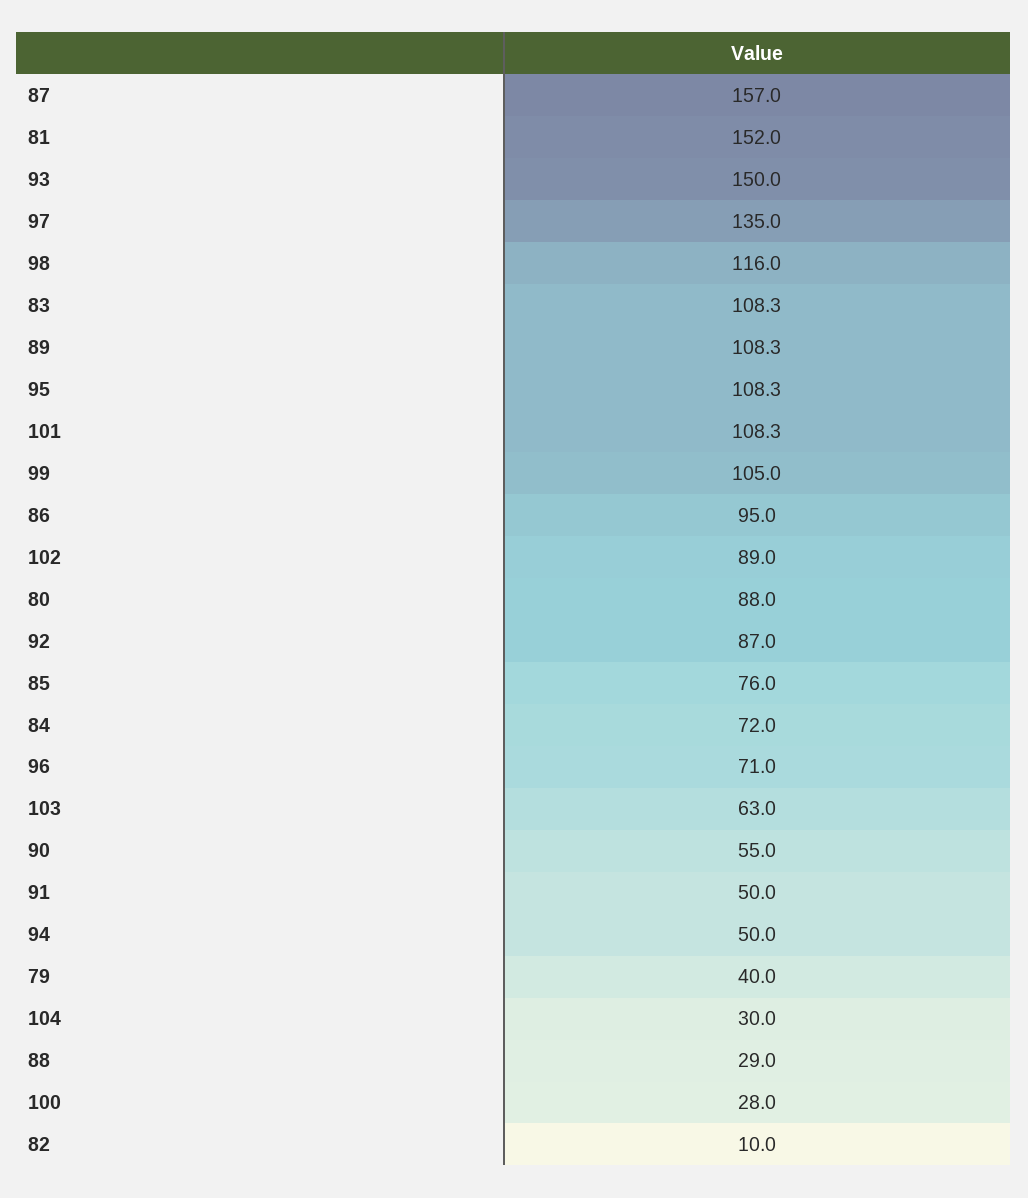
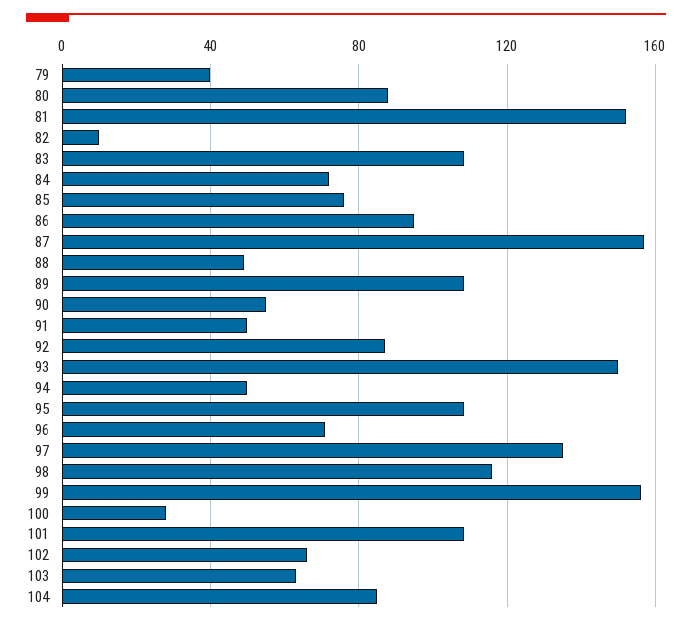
99: 105 -> 155
102: 89 -> 65
104: 30 -> 85
88: 29 -> 50

